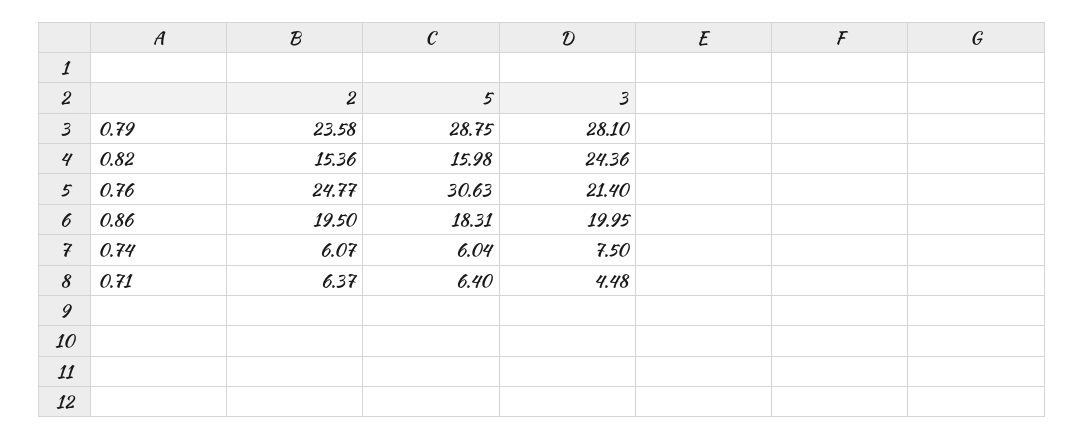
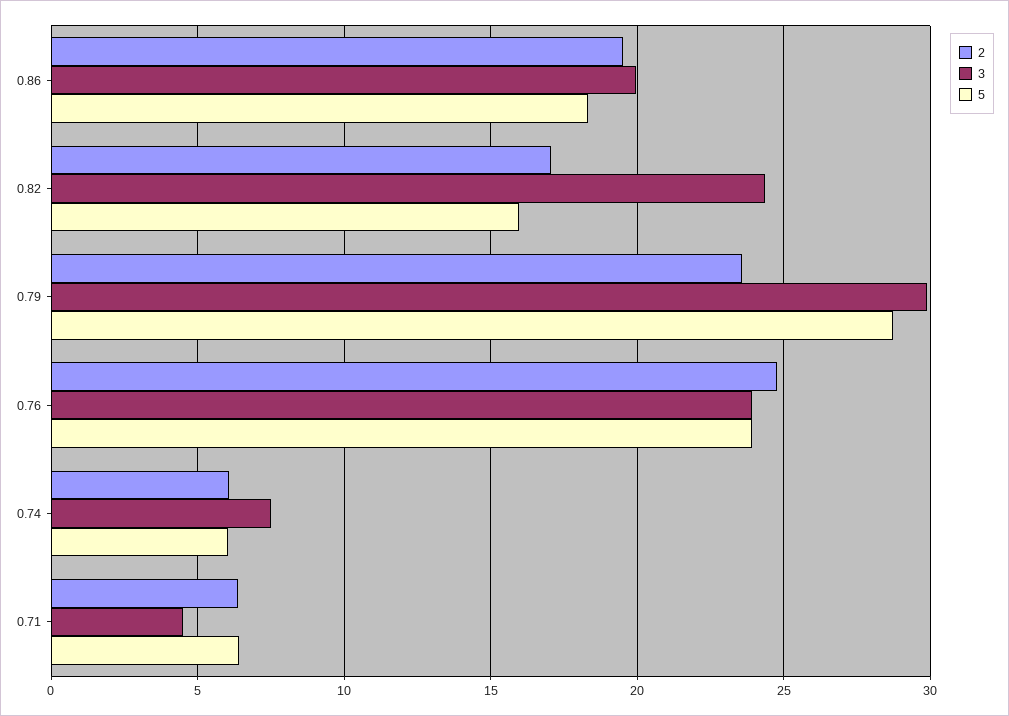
3, 0.79: 28.1 -> 30
2, 0.82: 15.36 -> 17
5, 0.76: 30.63 -> 24
3, 0.76: 21.4 -> 24

